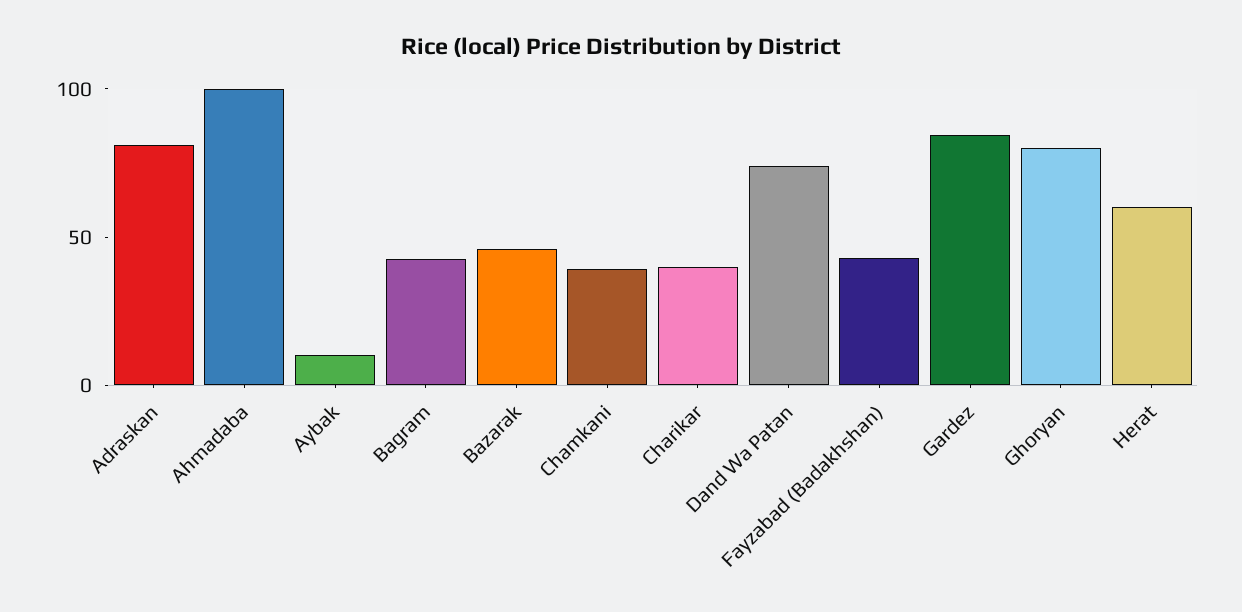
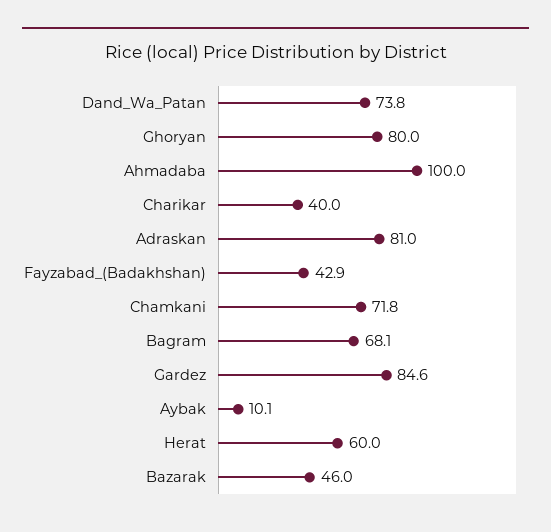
Bagram: 40 -> 68.1
Chamkani: 40 -> 71.8

